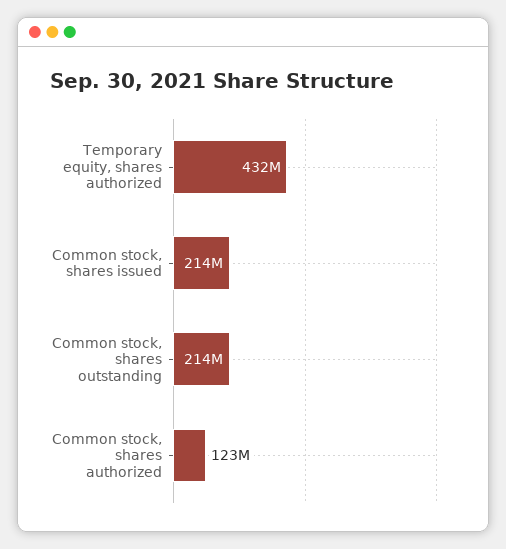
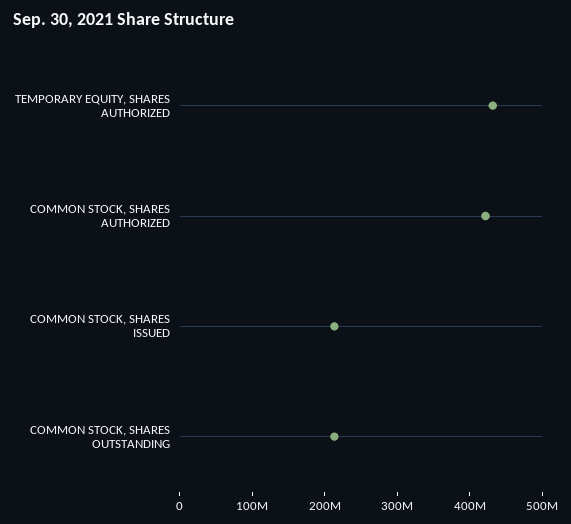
Common stock, shares authorized: 123000000 -> 420000000

